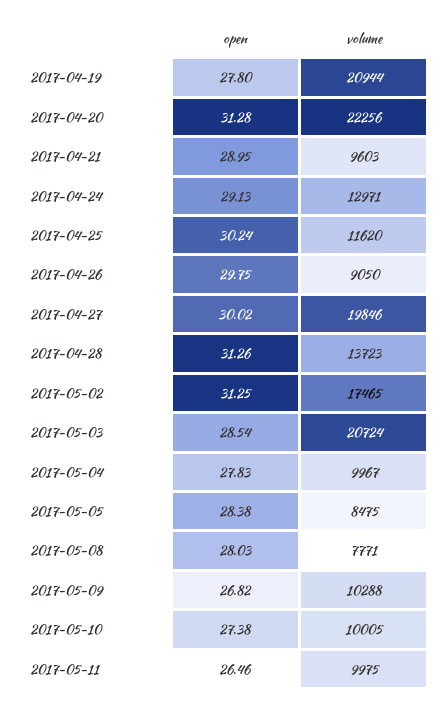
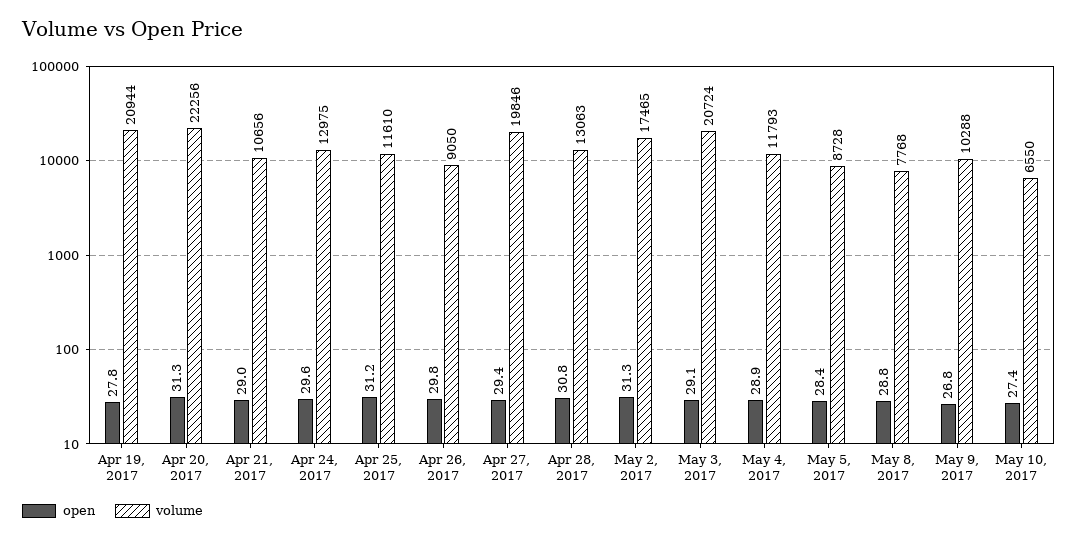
volume, 2017-04-21: 9603 -> 10656
open, 2017-04-24: 29.13 -> 29.6
volume, 2017-04-24: 12971 -> 12975
open, 2017-04-25: 30.24 -> 31.2
volume, 2017-04-25: 11620 -> 11610
open, 2017-04-27: 30.02 -> 29.4
open, 2017-04-28: 31.26 -> 30.8
volume, 2017-04-28: 13723 -> 13063
open, 2017-05-03: 28.54 -> 29.1
open, 2017-05-04: 27.83 -> 28.9
volume, 2017-05-04: 9967 -> 11793
volume, 2017-05-05: 8475 -> 8728
open, 2017-05-08: 28.03 -> 28.8
volume, 2017-05-08: 7771 -> 7768
volume, 2017-05-10: 10005 -> 6550
open, 2017-05-11: 26.46 -> none
volume, 2017-05-11: 9975 -> none

